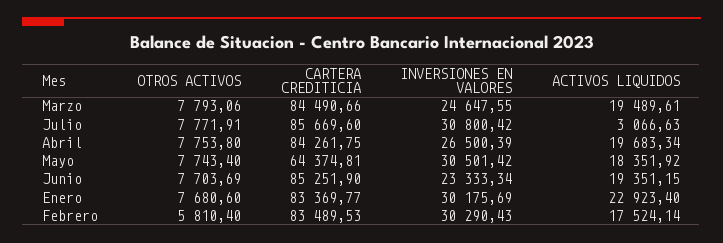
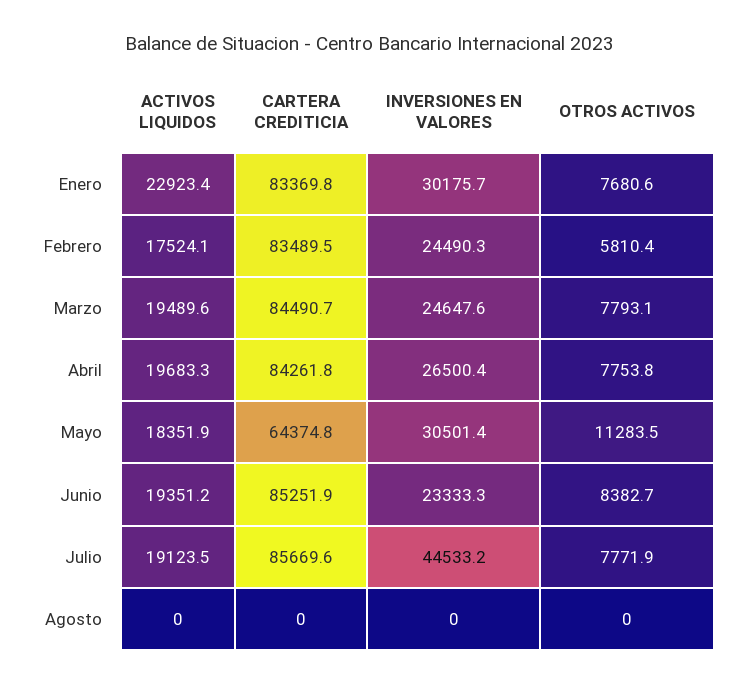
INVERSIONES EN VALORES, Julio: 30800.42 -> 44533.2
ACTIVOS LIQUIDOS, Julio: 3066.63 -> 19123.5
OTROS ACTIVOS, Mayo: 7743.4 -> 11283.5
OTROS ACTIVOS, Junio: 7703.69 -> 8382.7
INVERSIONES EN VALORES, Febrero: 30290.43 -> 24490.3
ACTIVOS LIQUIDOS, Agosto: none -> 0
CARTERA CREDITICIA, Agosto: none -> 0
INVERSIONES EN VALORES, Agosto: none -> 0
OTROS ACTIVOS, Agosto: none -> 0

